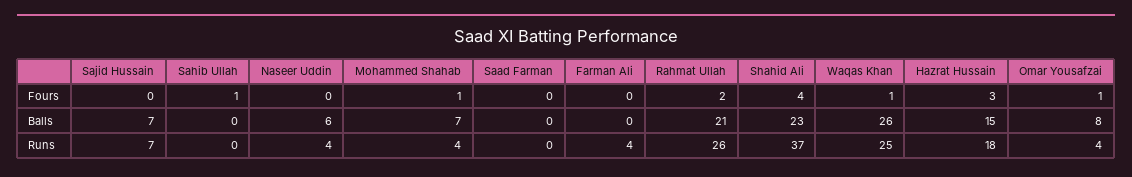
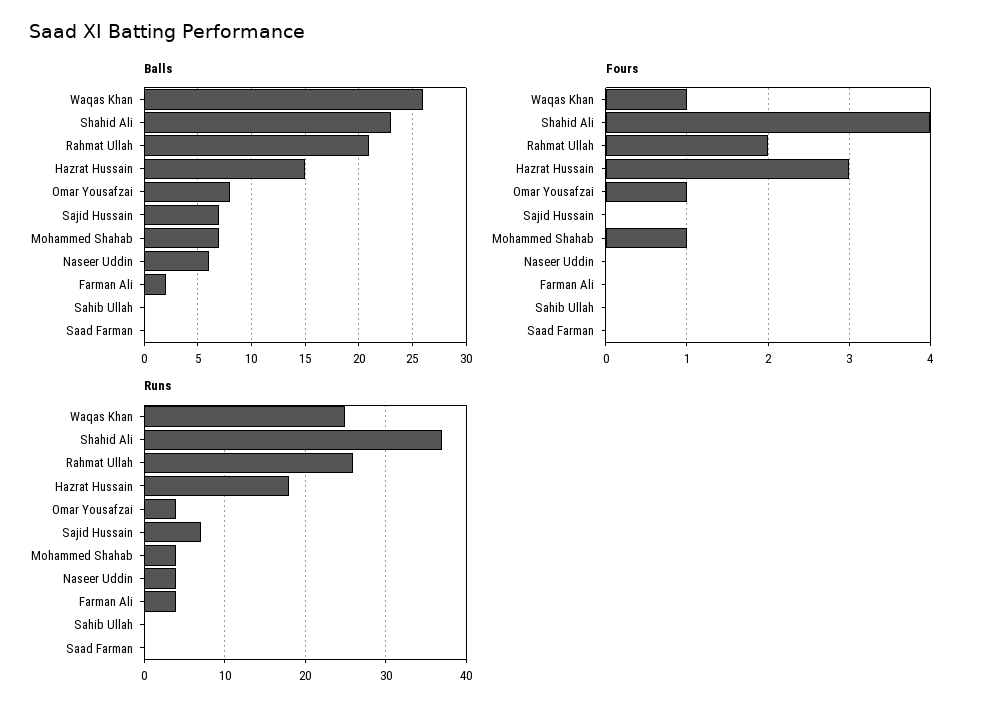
Fours, Sahib Ullah: 1 -> 0
Balls, Farman Ali: 0 -> 2

